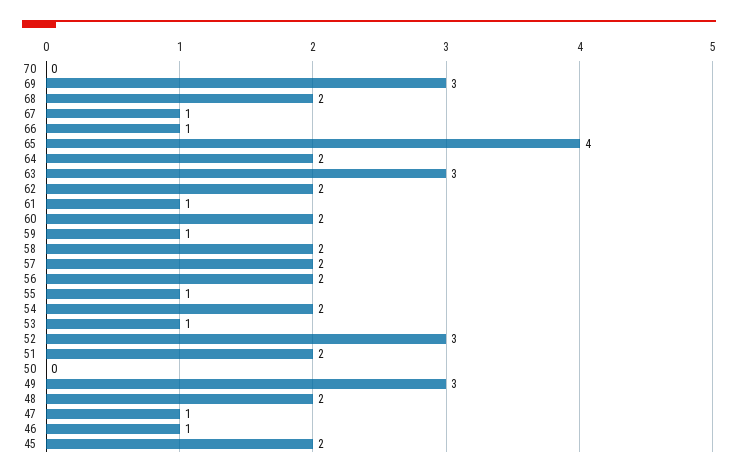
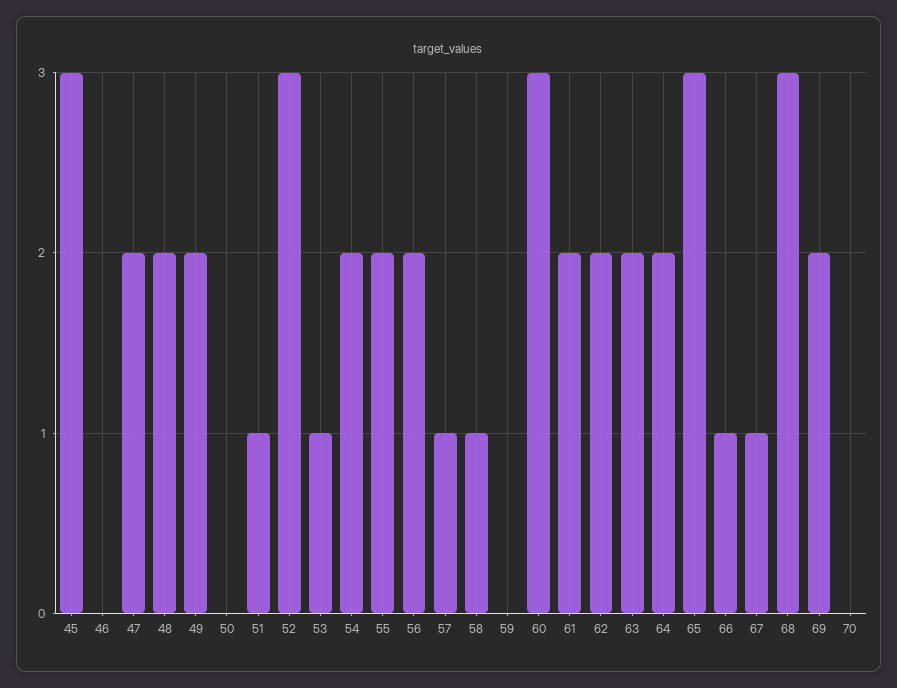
69: 3 -> 2
68: 2 -> 3
65: 4 -> 3
63: 3 -> 2
61: 1 -> 2
60: 2 -> 3
59: 1 -> 0
58: 2 -> 1
57: 2 -> 1
55: 1 -> 2
51: 2 -> 1
49: 3 -> 2
47: 1 -> 2
46: 1 -> 0
45: 2 -> 3

